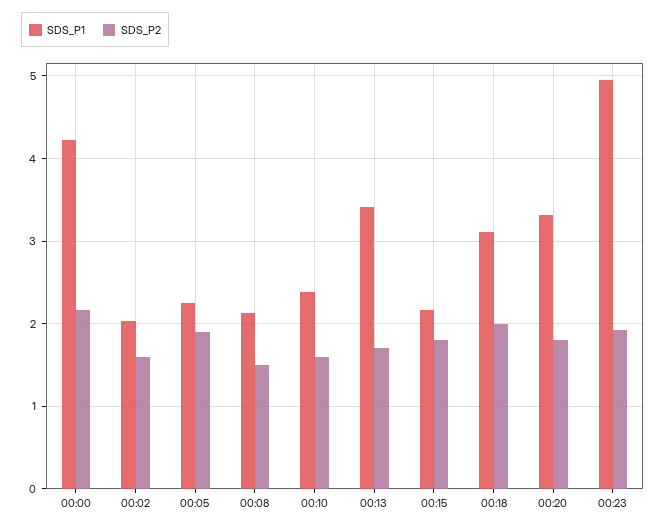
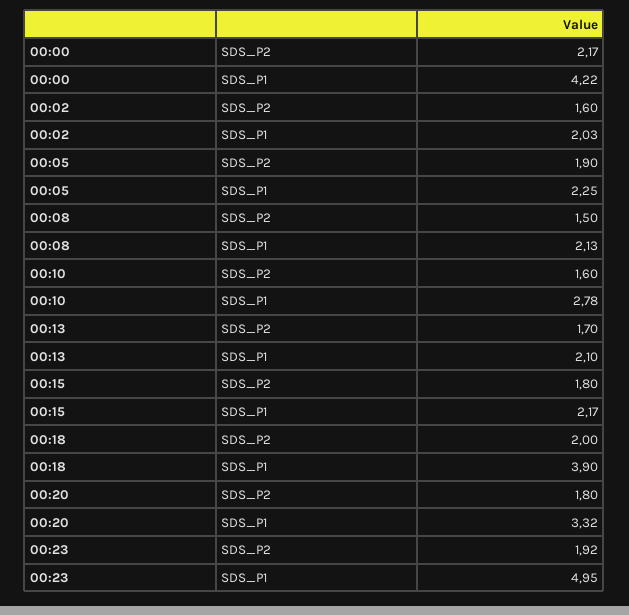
SDS_P1, 00:10: 2.4 -> 2.78
SDS_P1, 00:13: 3.4 -> 2.1
SDS_P1, 00:18: 3.1 -> 3.9

